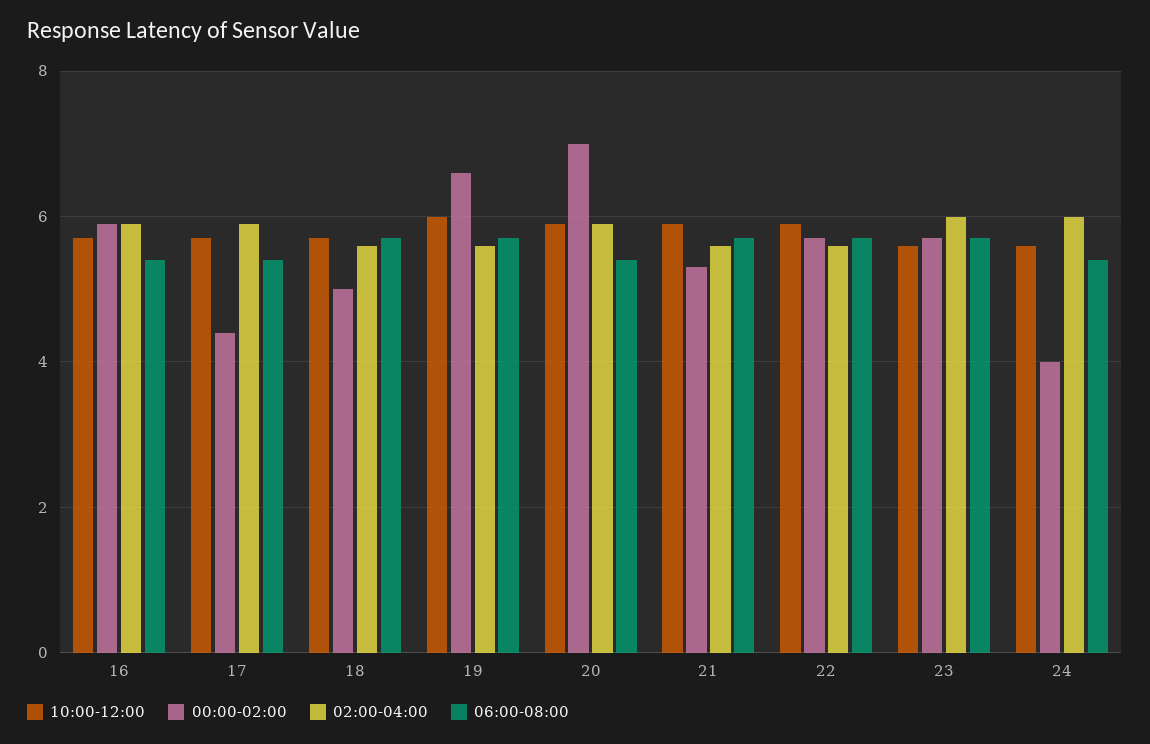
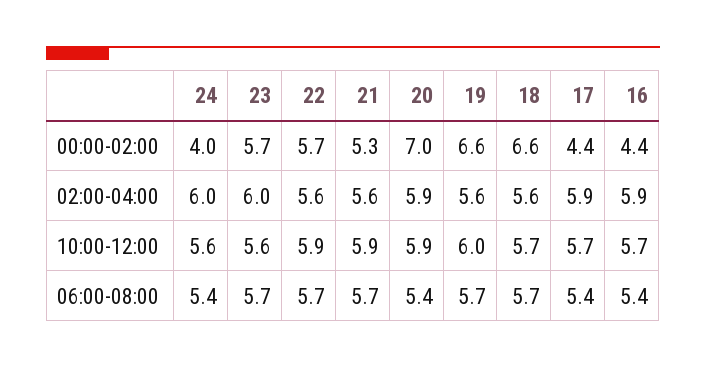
00:00-02:00, 16: 6 -> 4.4
00:00-02:00, 18: 5 -> 6.6

